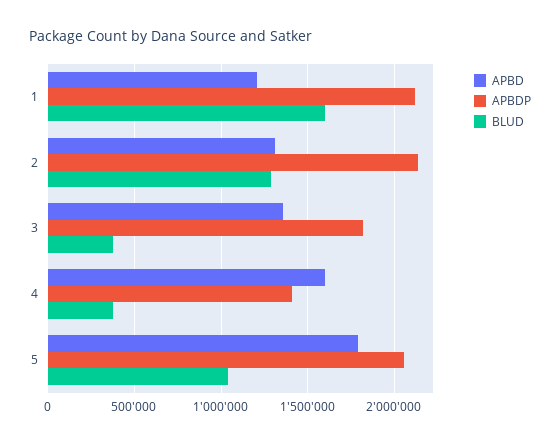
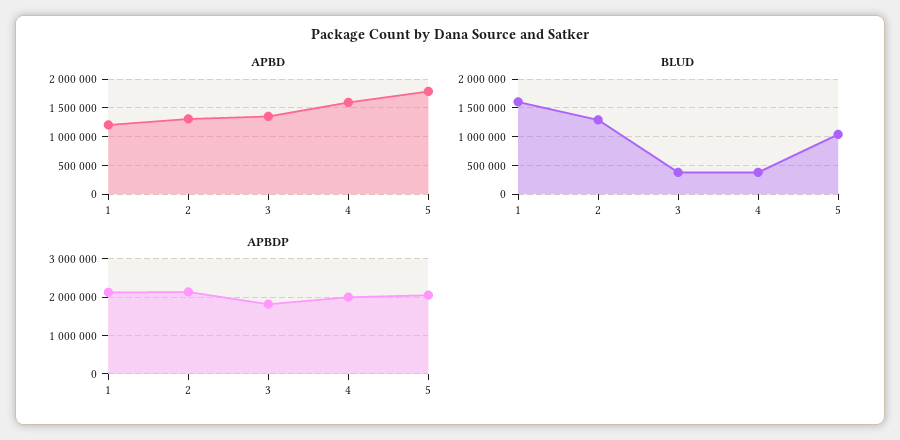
APBDP, 4: 1400000 -> 2000000

